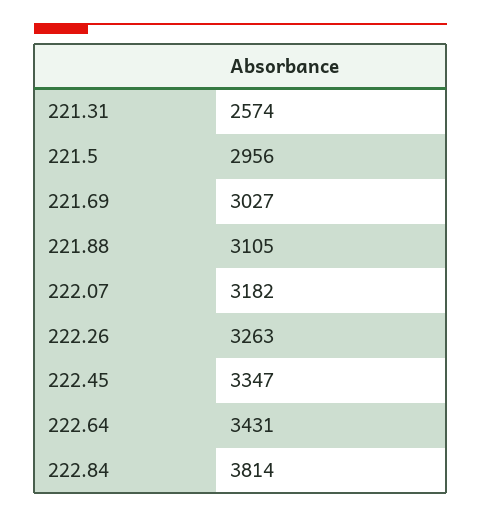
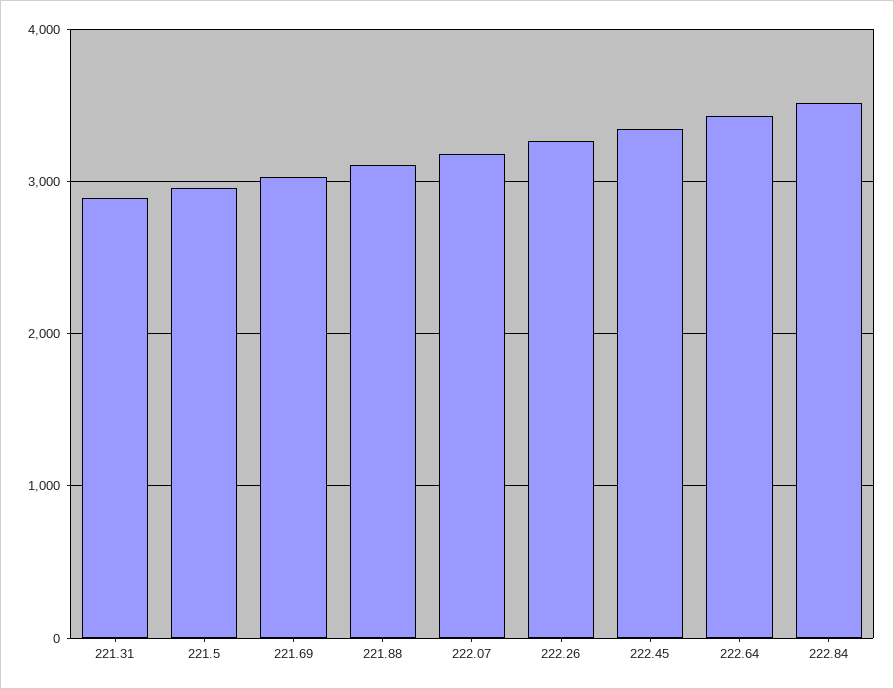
221.31: 2574 -> 2900
222.84: 3814 -> 3500

